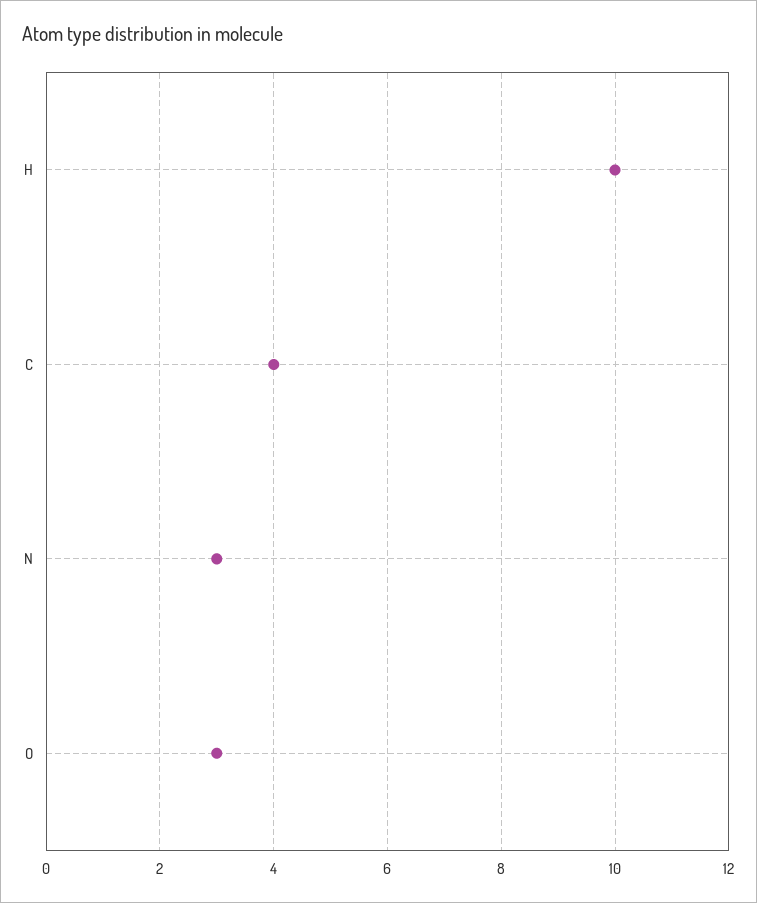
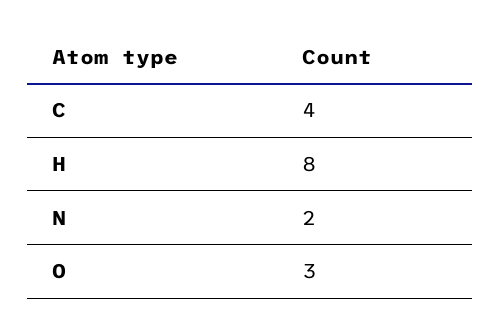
H: 10 -> 8
N: 3 -> 2

